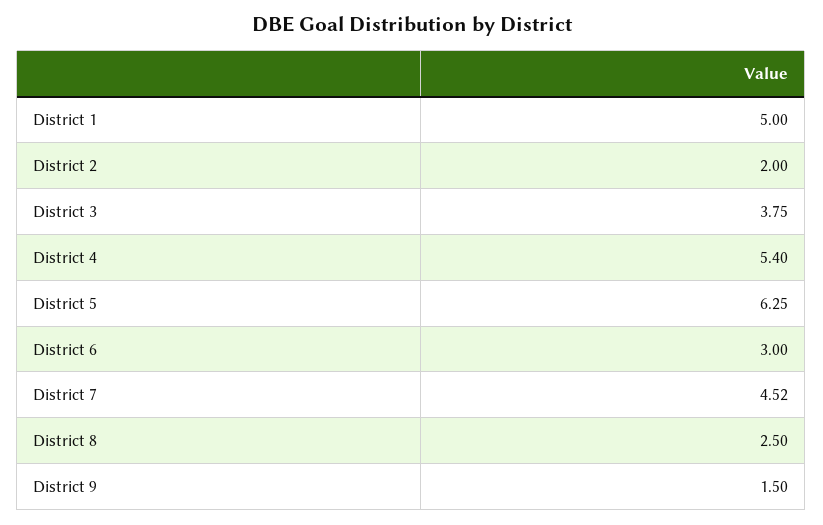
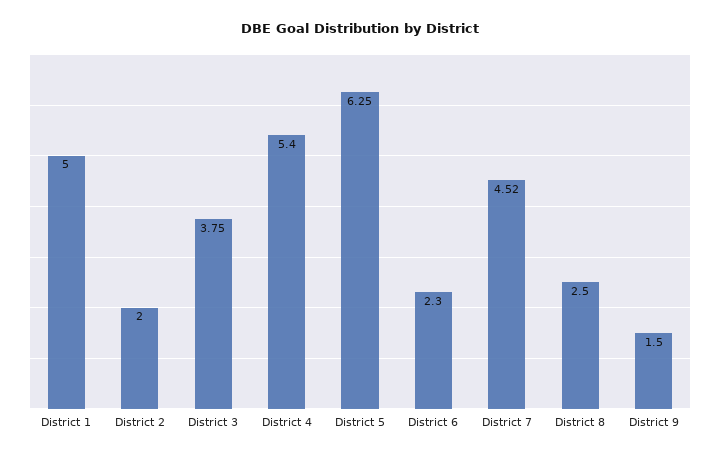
District 6: 3 -> 2.3

